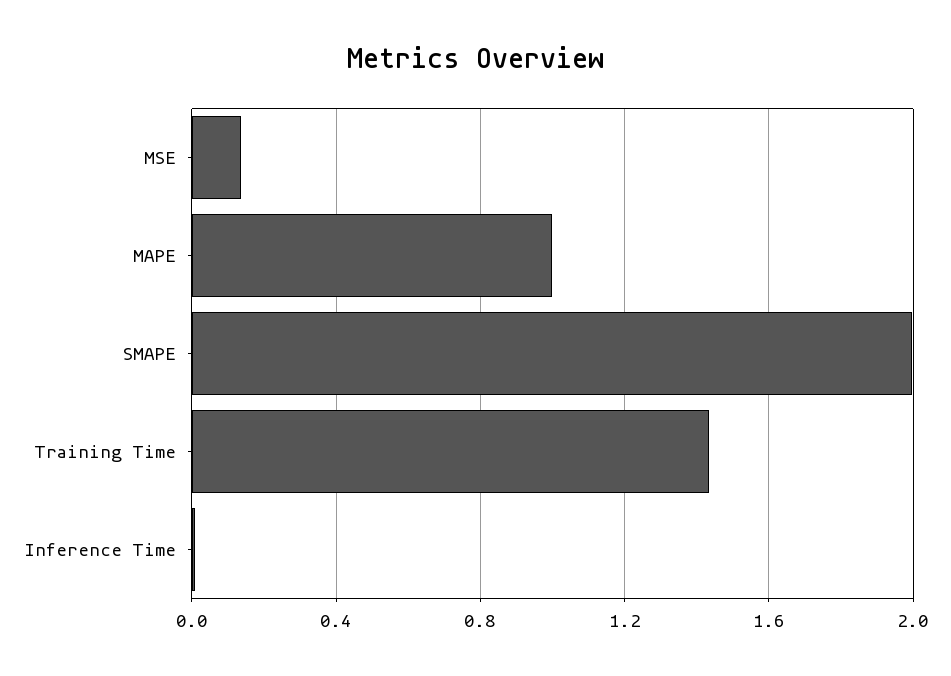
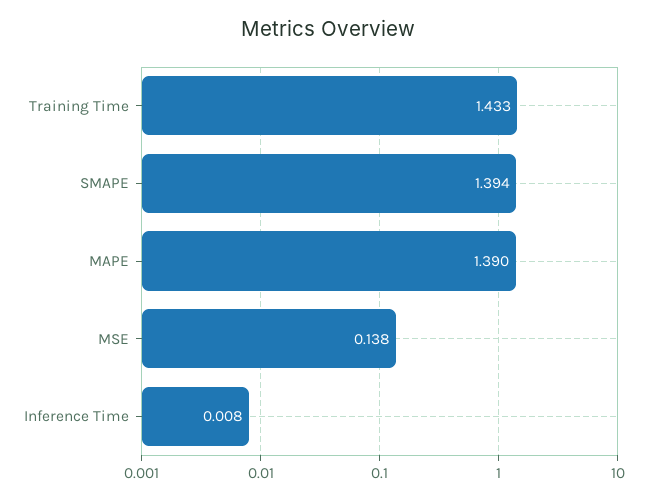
MAPE: 1 -> 1.39
SMAPE: 2 -> 1.394

